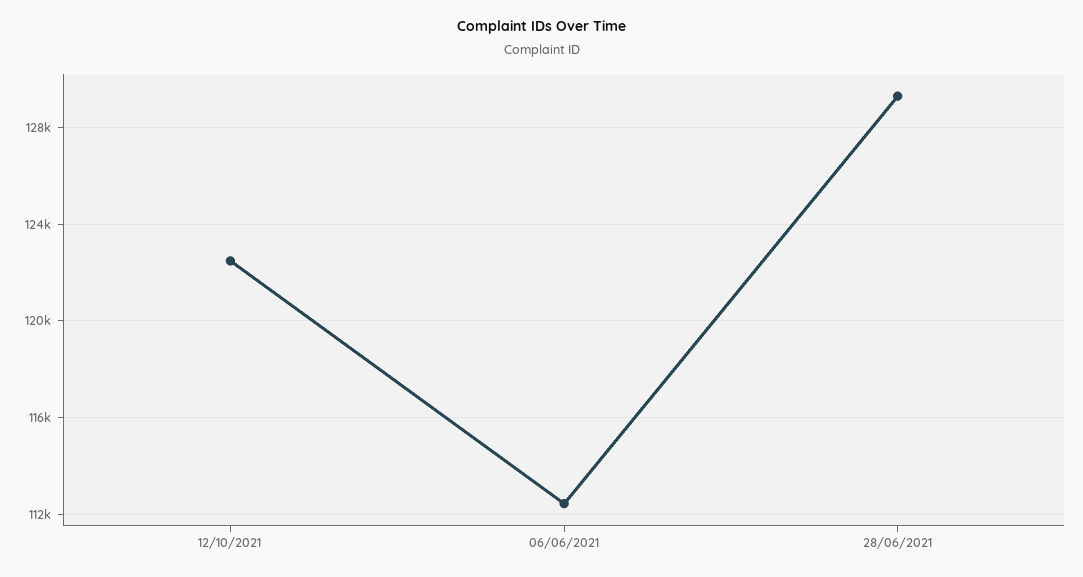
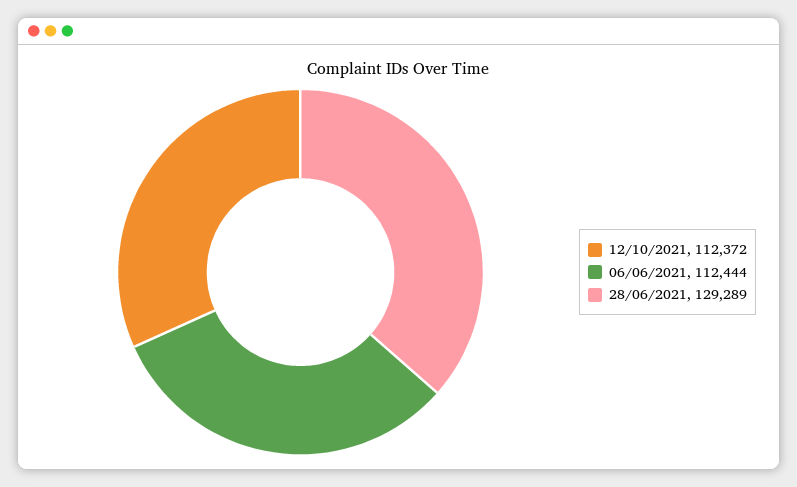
12/10/2021: 122500 -> 112372

